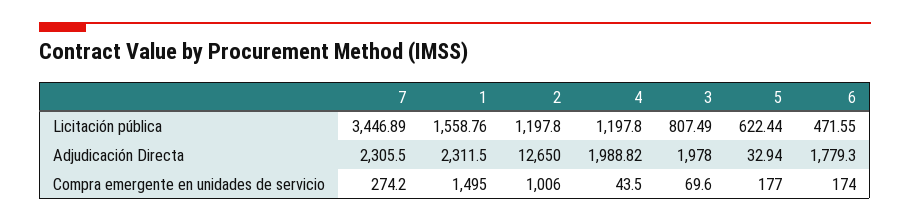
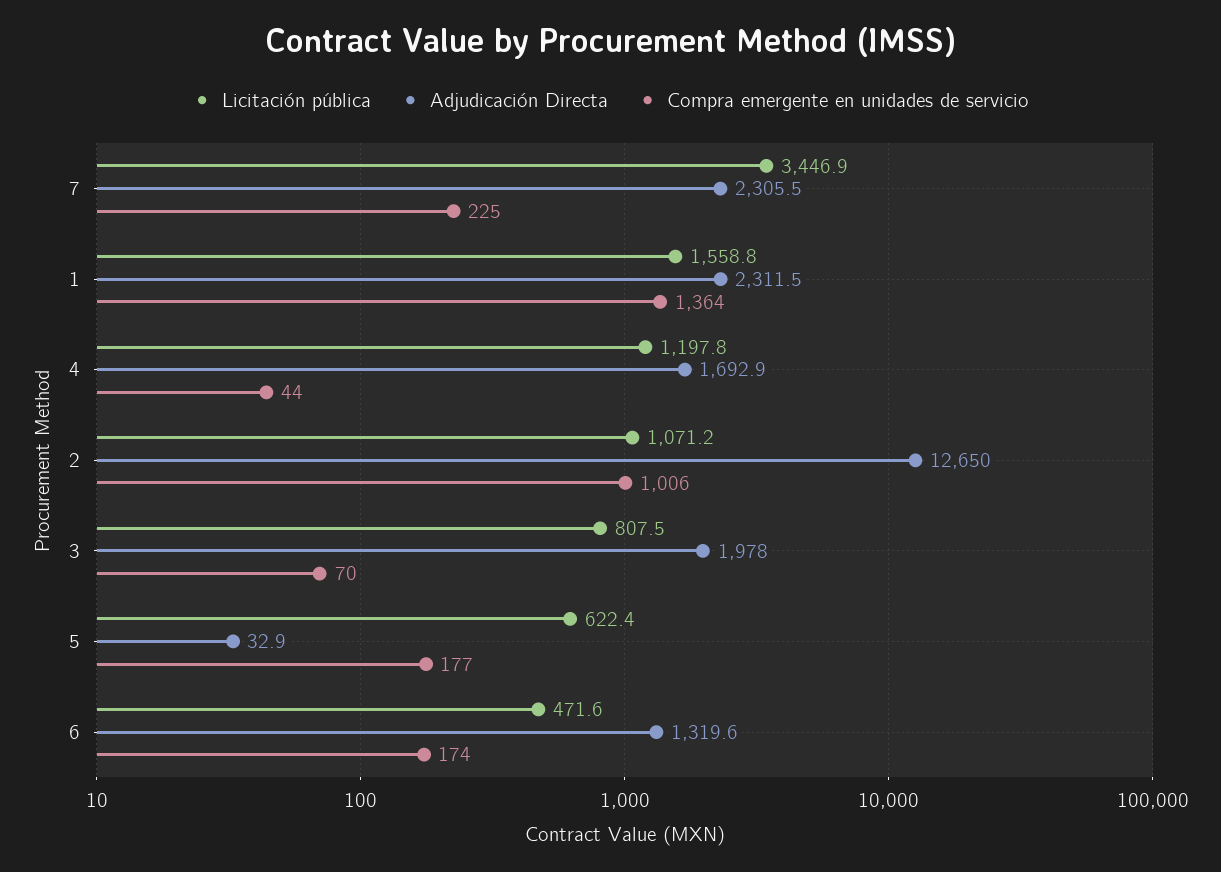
Licitación pública, 2: 1197.8 -> 1071.2
Adjudicación Directa, 4: 1988.82 -> 1692.9
Adjudicación Directa, 6: 1779.3 -> 1319.6
Compra emergente en unidades de servicio, 7: 274.2 -> 225
Compra emergente en unidades de servicio, 1: 1495 -> 1364

